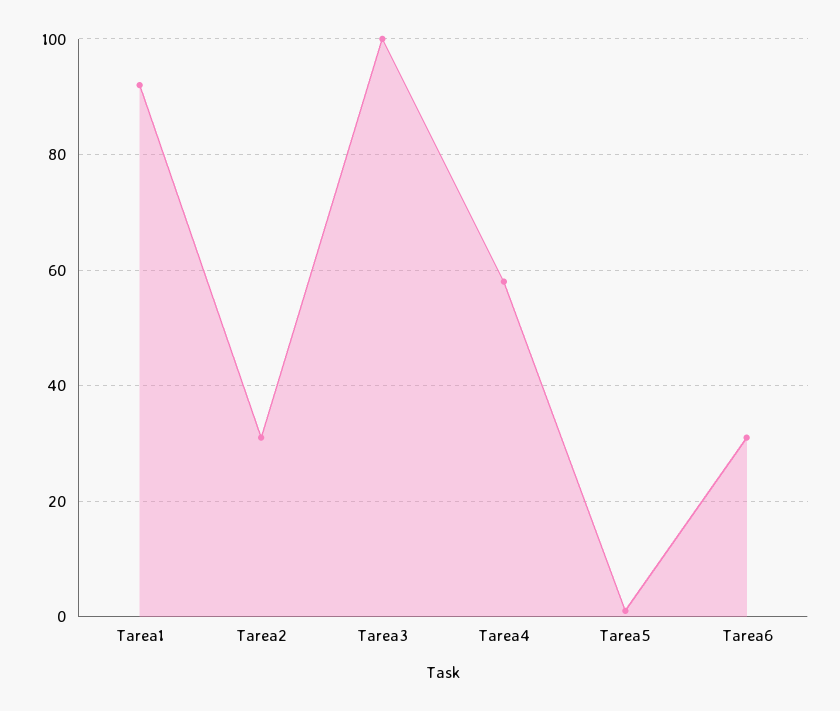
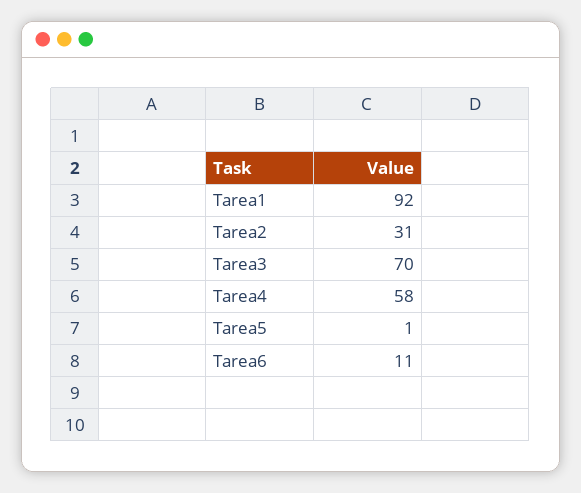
Tarea3: 100 -> 70
Tarea6: 30 -> 11

